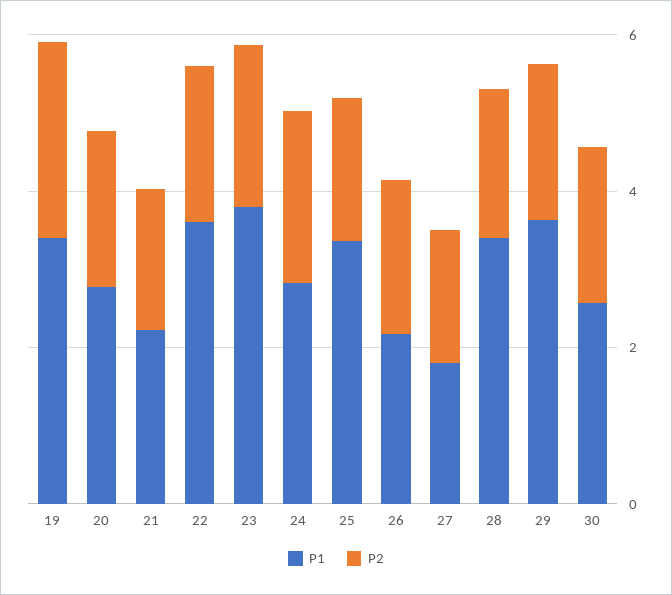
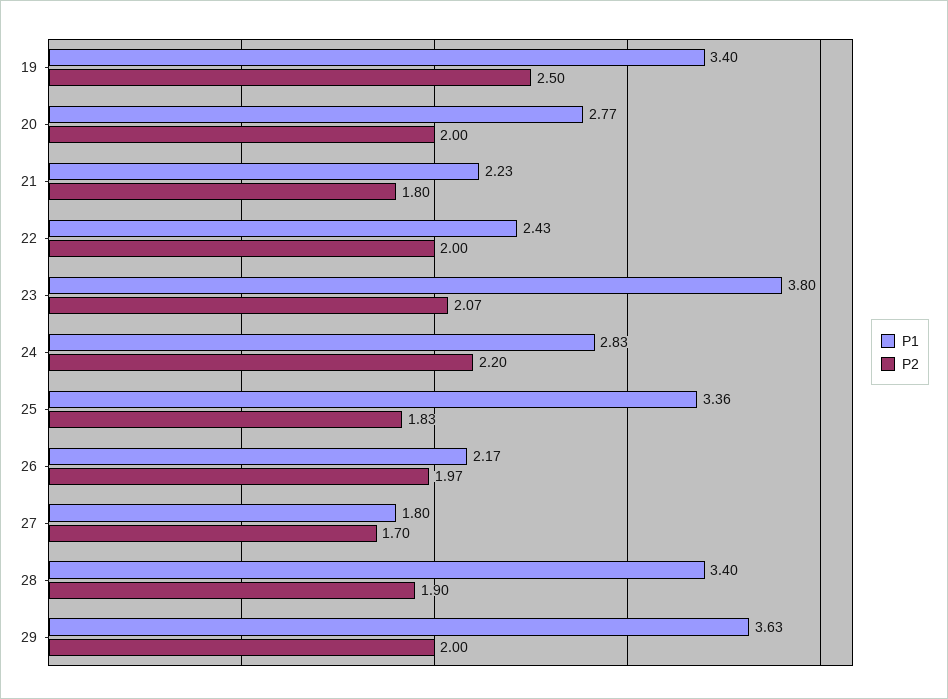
P1, 22: 3.5 -> 2.43
P1, 30: 2.5 -> none
P2, 30: 2 -> none

